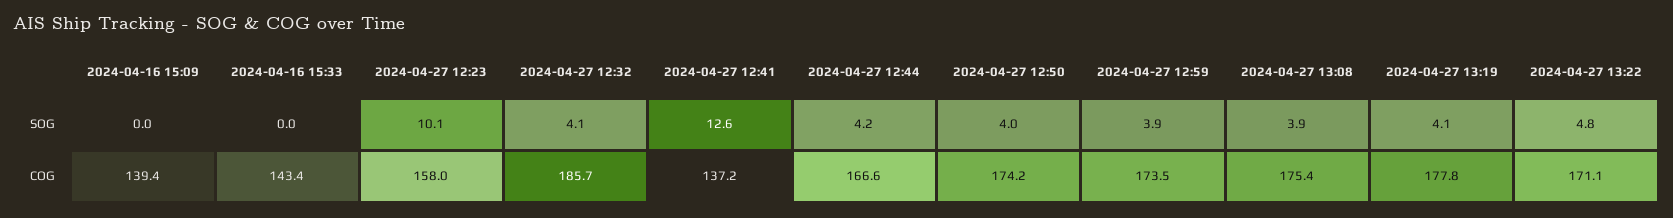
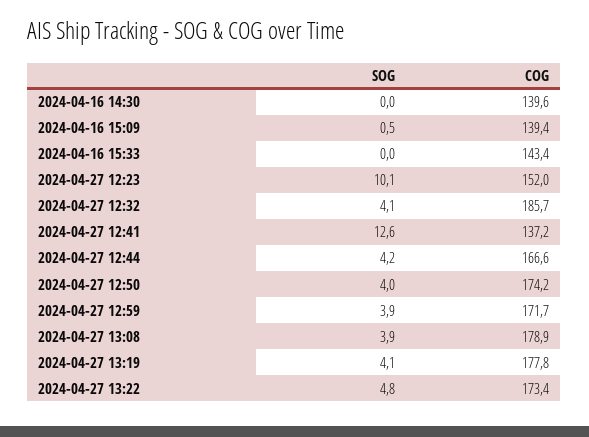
2024-04-16 15:09, SOG: 0 -> 0.5
2024-04-27 12:23, COG: 158 -> 152
2024-04-27 12:59, COG: 173.5 -> 171.7
2024-04-27 13:08, COG: 175.4 -> 178.9
2024-04-27 13:22, COG: 171.1 -> 173.4
2024-04-16 14:30, SOG: none -> 0
2024-04-16 14:30, COG: none -> 139.6

